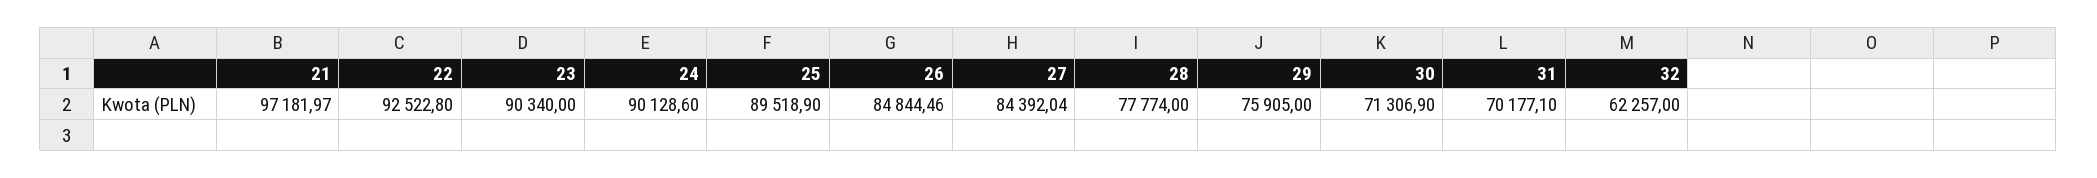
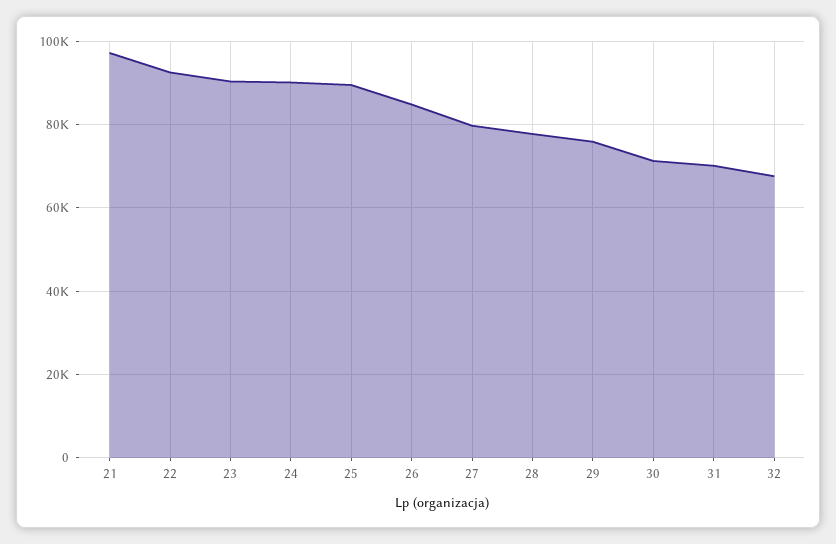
27: 84392.04 -> 80000
32: 62257 -> 68000

